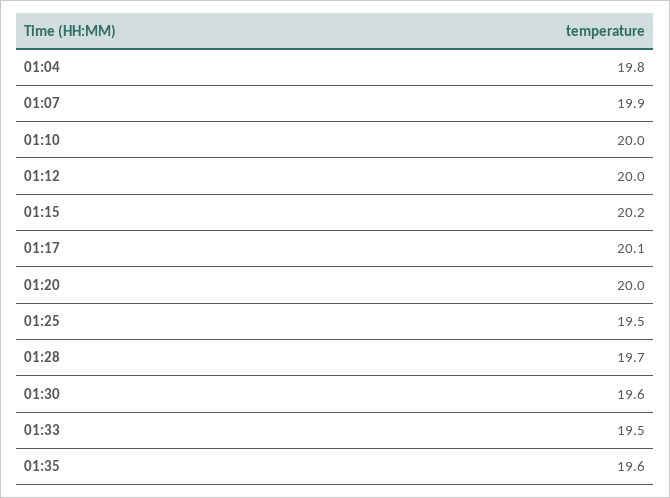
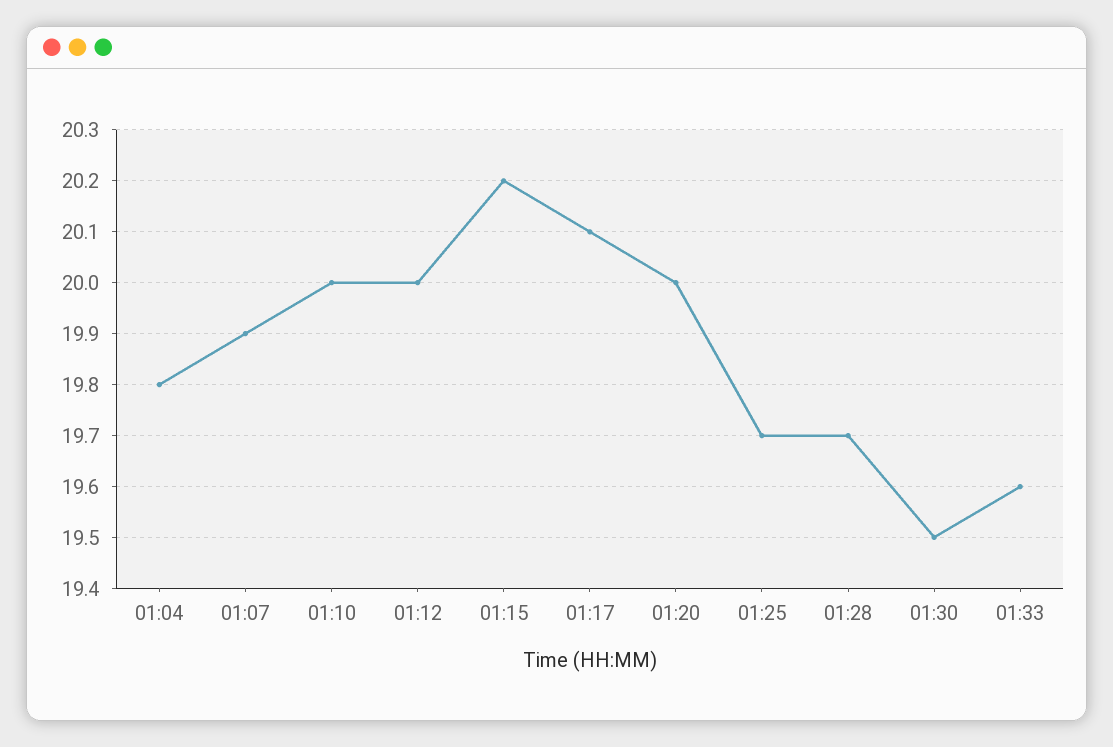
01:25: 19.5 -> 19.7
01:30: 19.6 -> 19.5
01:33: 19.5 -> 19.6
01:35: 19.6 -> none

